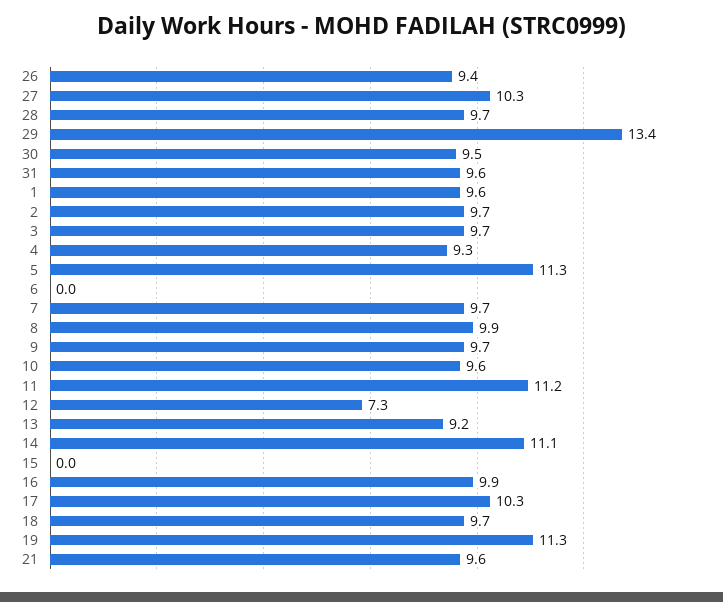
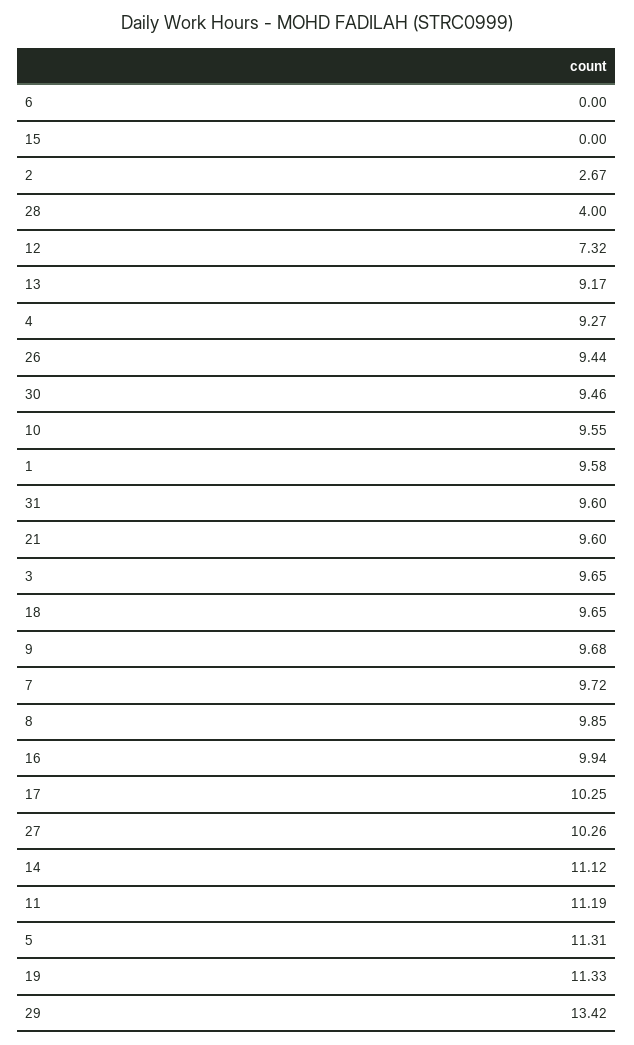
28: 9.7 -> 4
2: 9.7 -> 2.67

